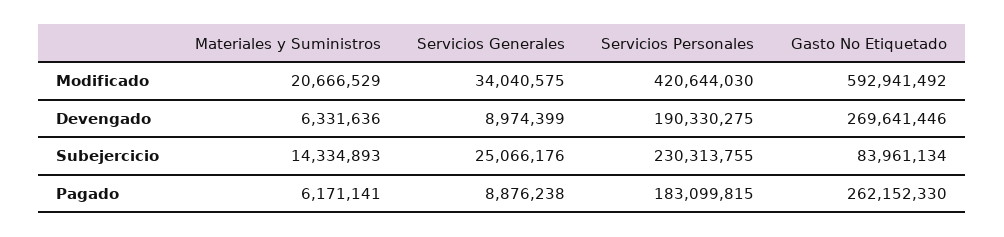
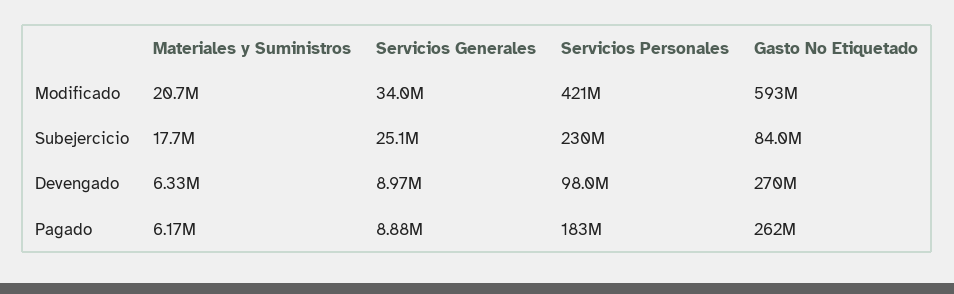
Servicios Personales, Devengado: 190330275 -> 98000000
Materiales y Suministros, Subejercicio: 14334893 -> 17700000

